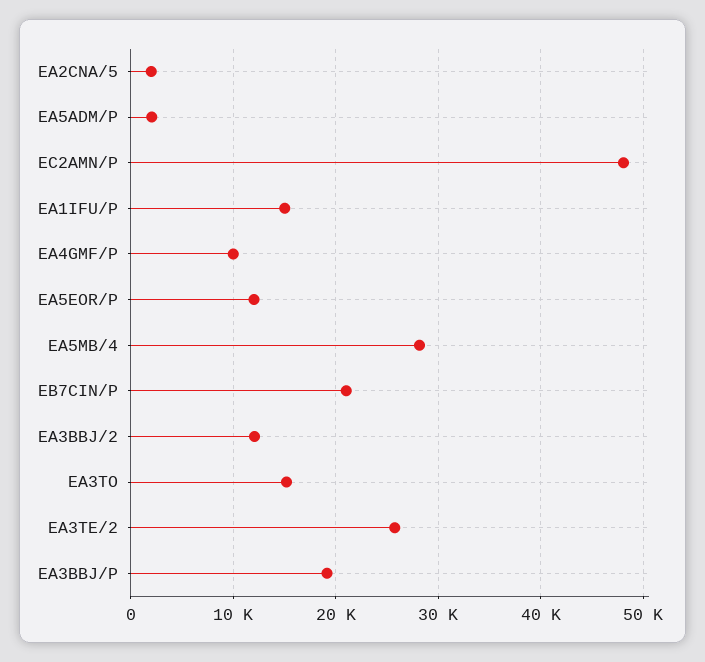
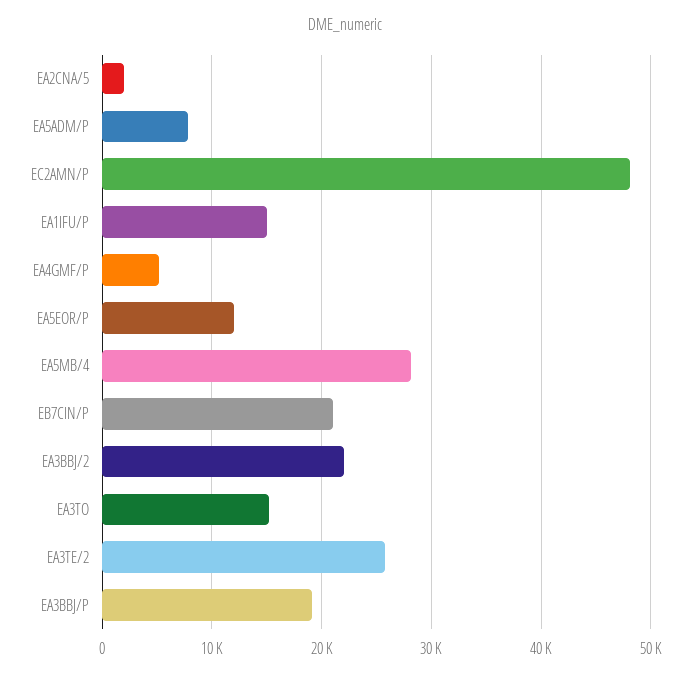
EA5ADM/P: 2000 -> 8000
EA4GMF/P: 10000 -> 5000
EA3BBJ/2: 12000 -> 22000

